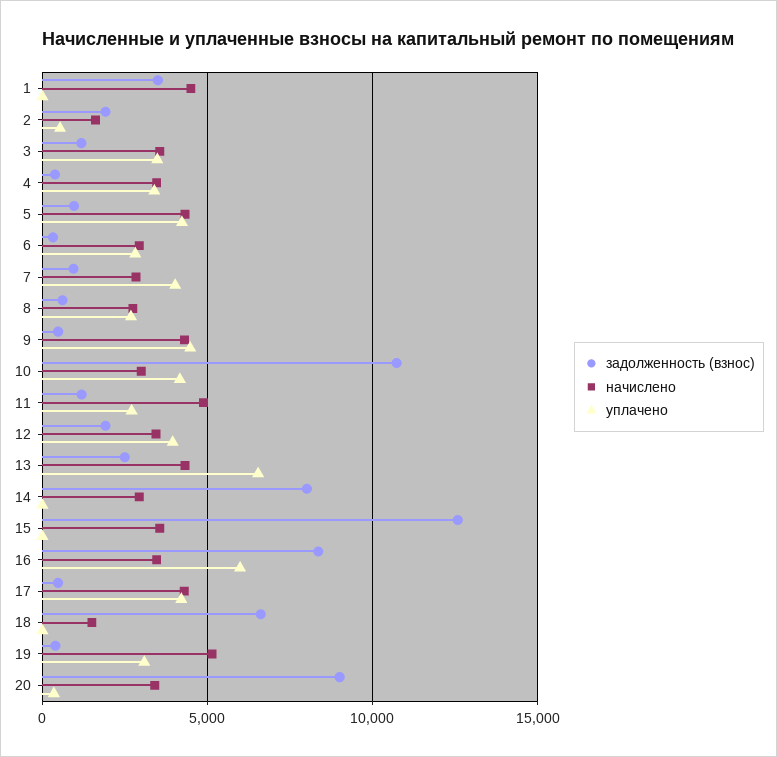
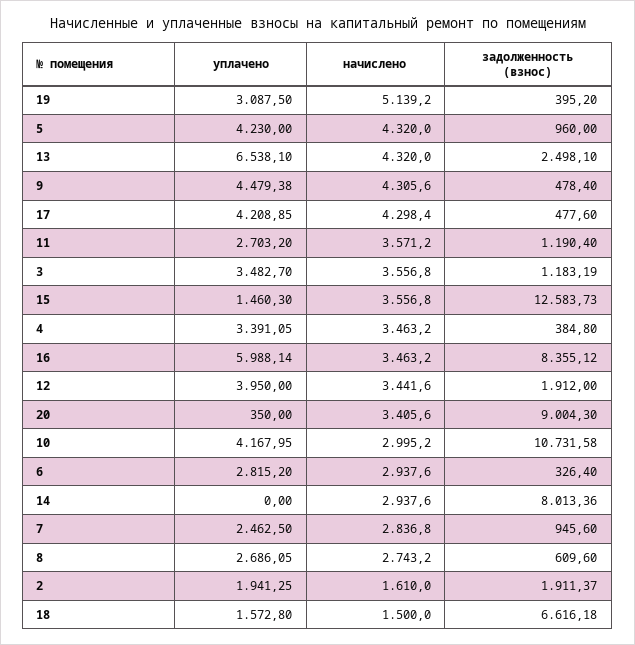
задолженность (взнос), 1: 3500 -> none
начислено, 1: 4500 -> none
уплачено, 1: 0 -> none
уплачено, 2: 500 -> 1941.25
уплачено, 7: 4000 -> 2462.5
начислено, 11: 5000 -> 3571.2
уплачено, 15: 0 -> 1460.3
уплачено, 18: 0 -> 1572.8

